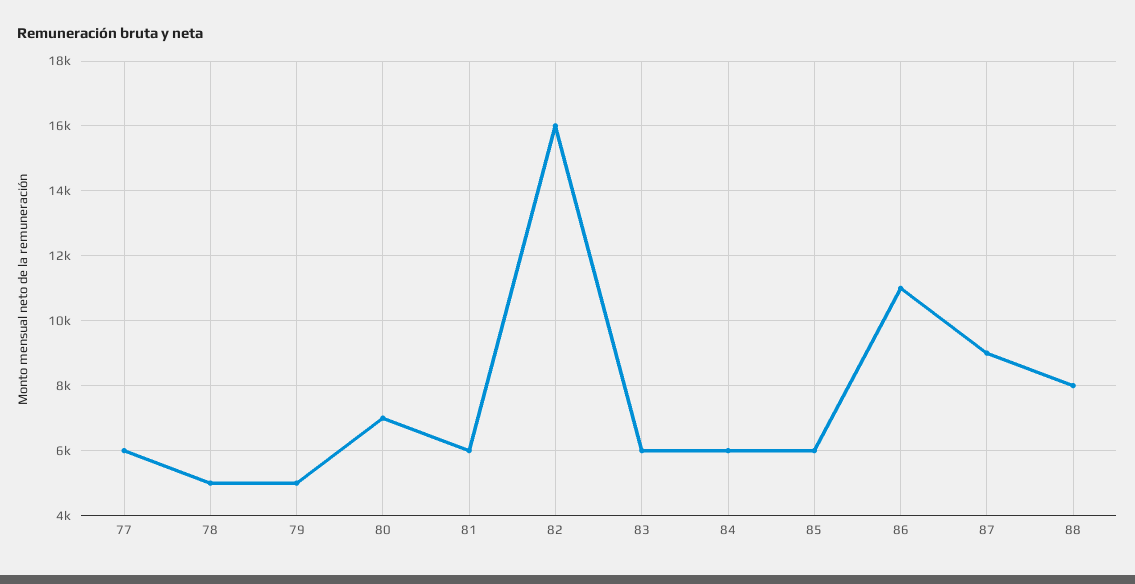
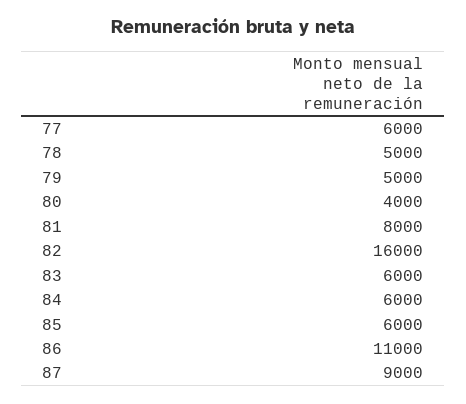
80: 7000 -> 4000
81: 6000 -> 8000
88: 8000 -> none

